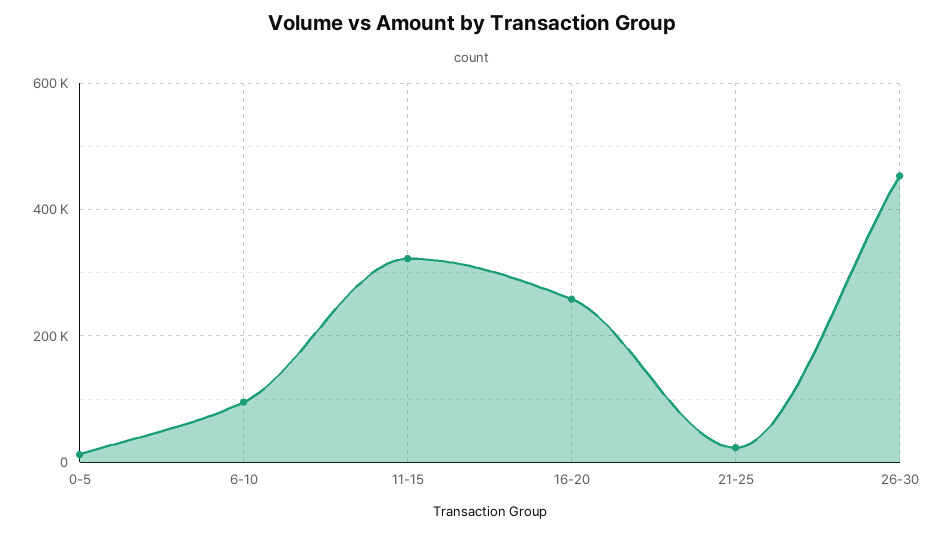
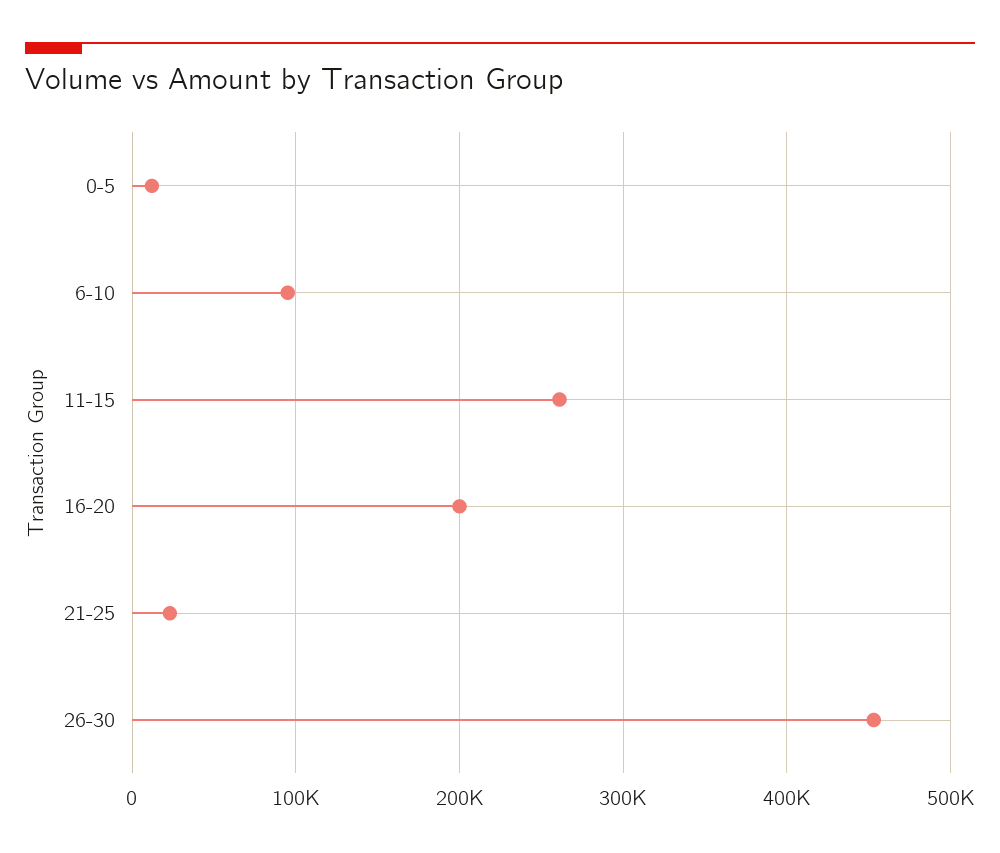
11-15: 320000 -> 260000
16-20: 260000 -> 200000

